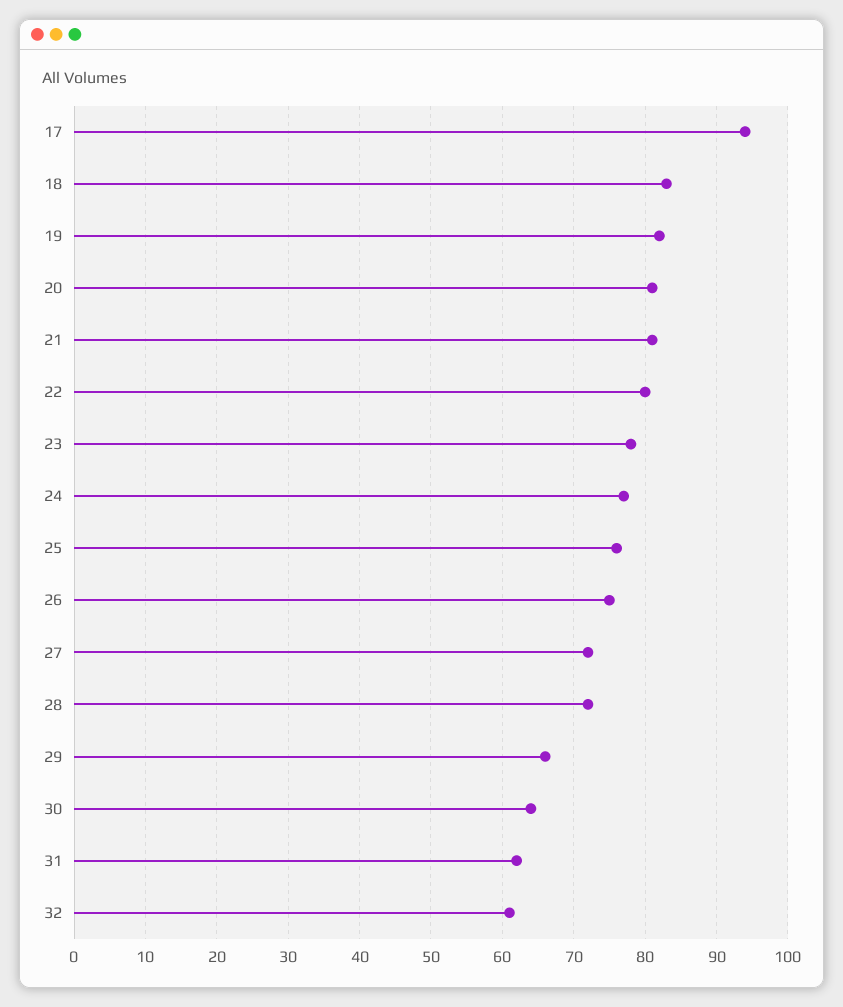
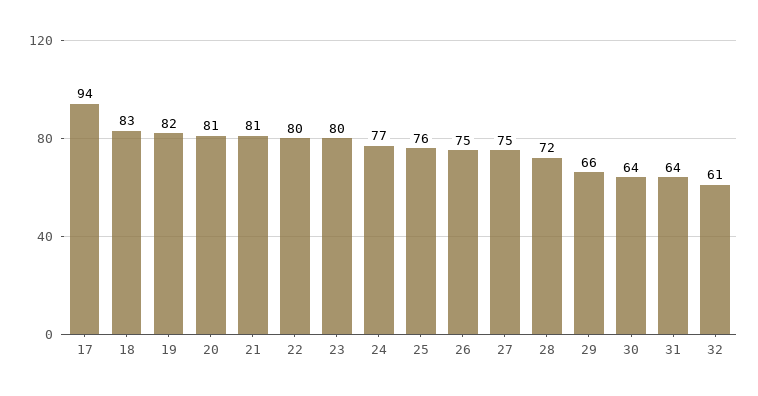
23: 78 -> 80
27: 72 -> 75
31: 62 -> 64

